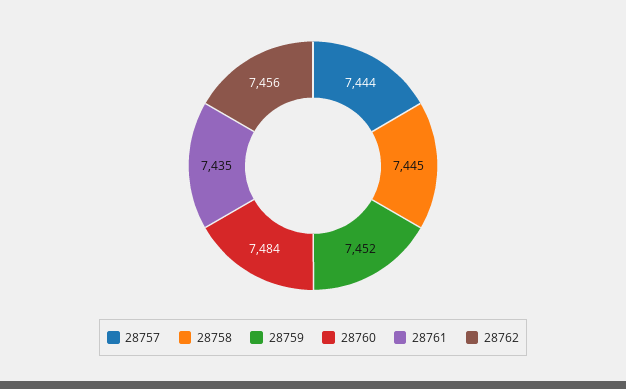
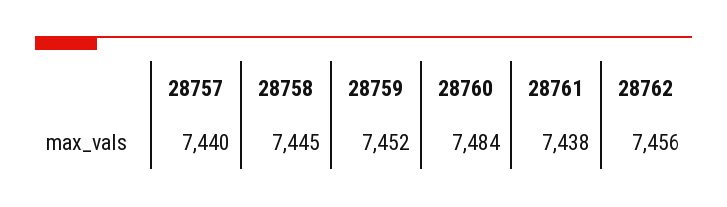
28757: 7444 -> 7440
28761: 7435 -> 7438

